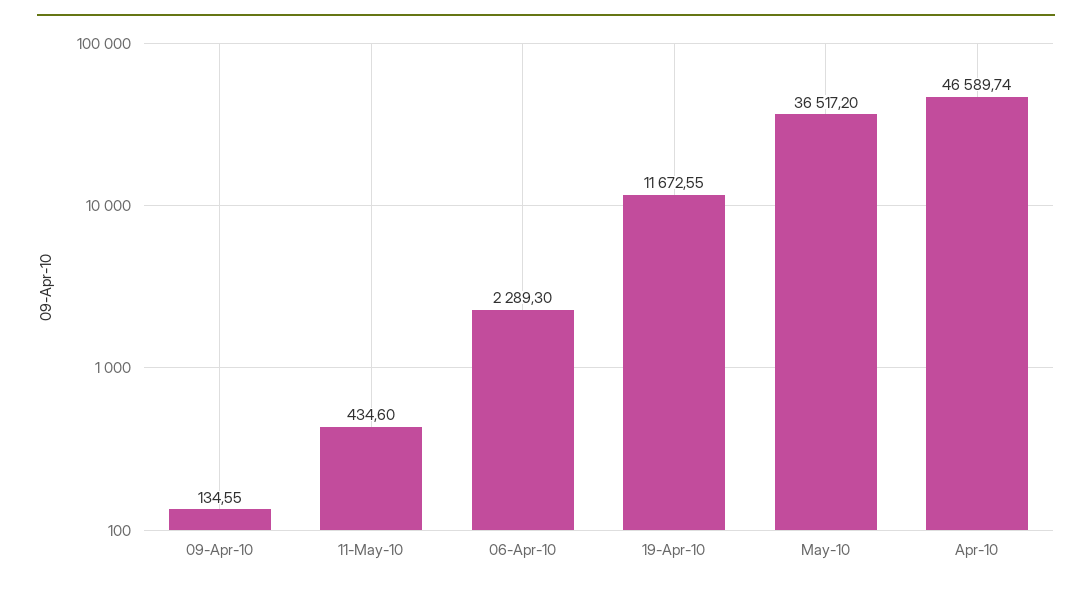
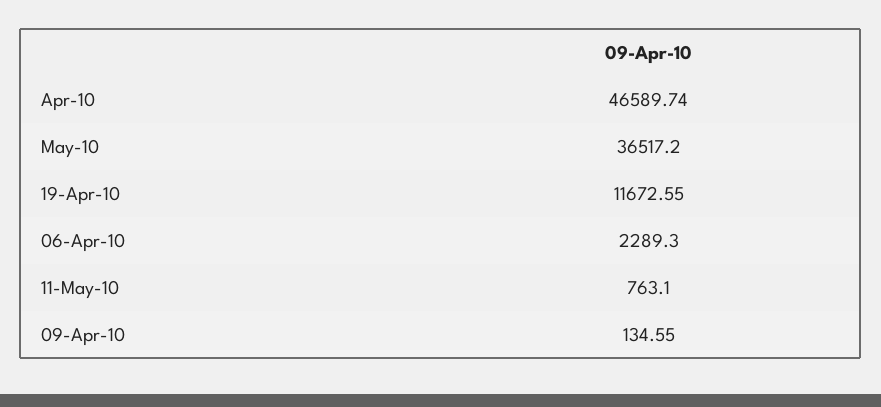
11-May-10: 434.6 -> 763.1

